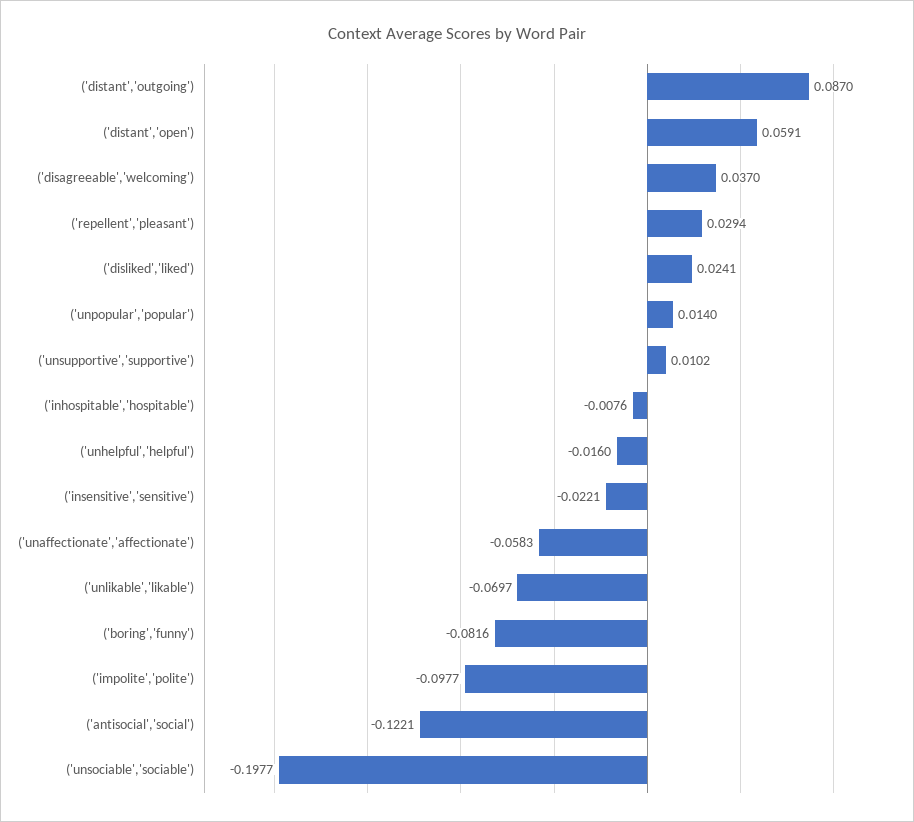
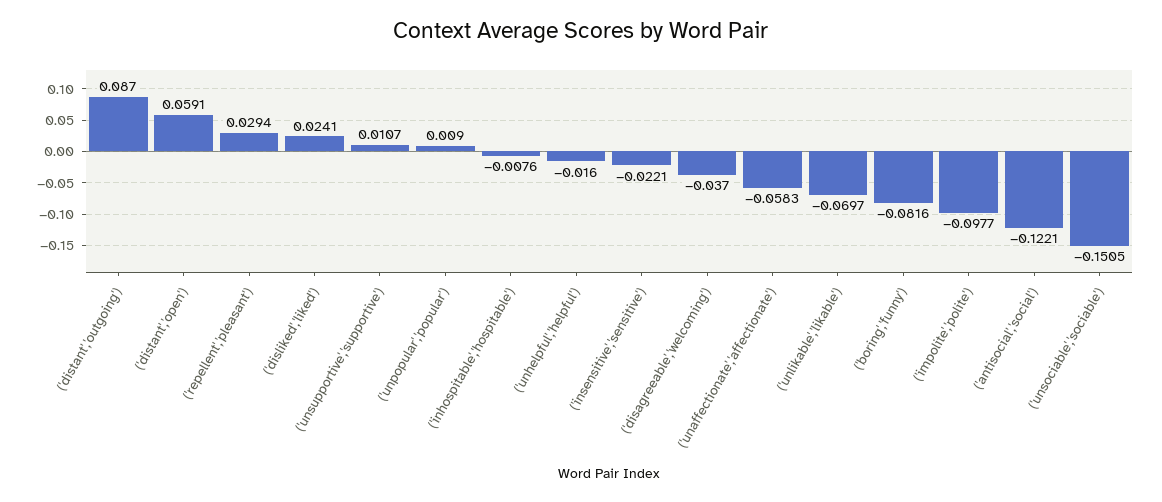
('disagreeable','welcoming'): 0.037 -> -0.037
('unpopular','popular'): 0.014 -> 0.009
('unsupportive','supportive'): 0.0102 -> 0.0107
('unsociable','sociable'): -0.1977 -> -0.1505

